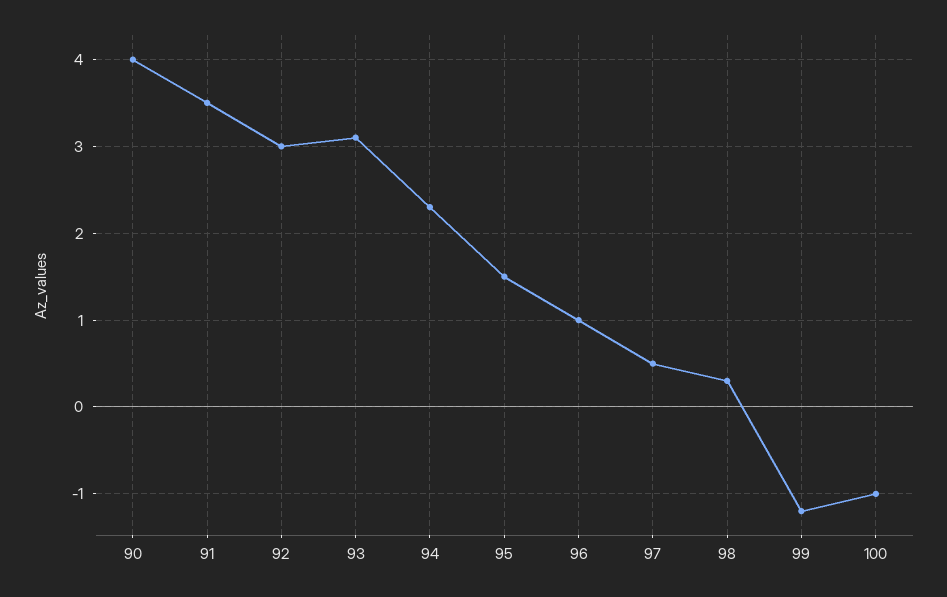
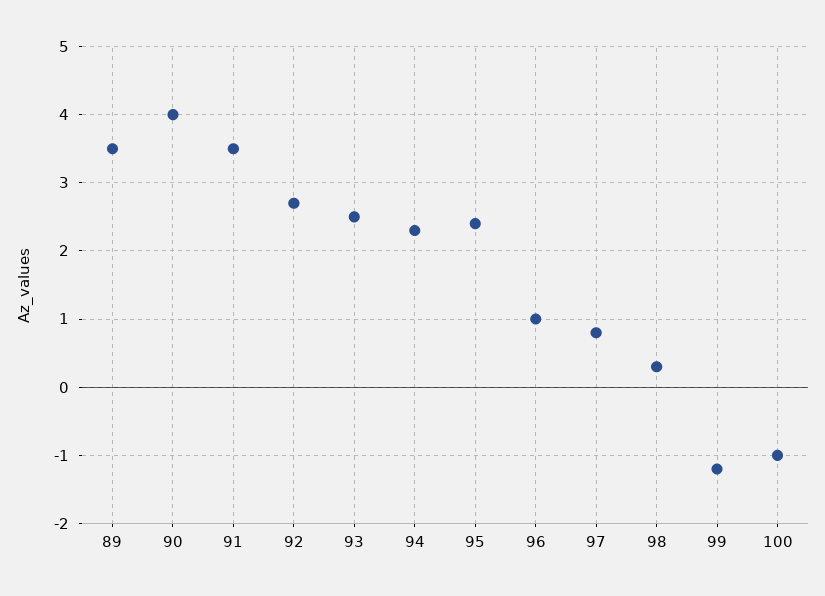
92: 3 -> 2.7
93: 3.1 -> 2.5
95: 1.5 -> 2.4
97: 0.5 -> 0.8
89: none -> 3.5

